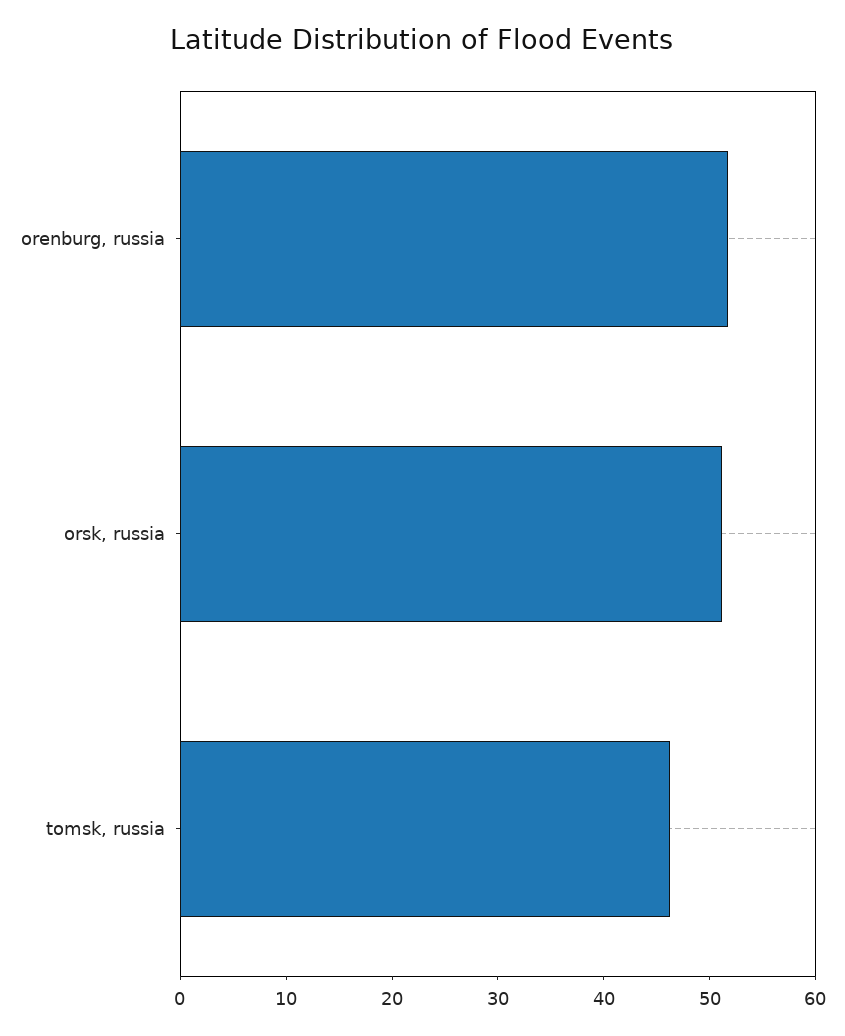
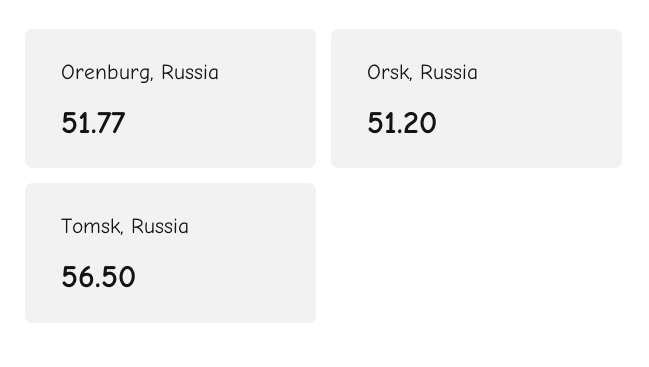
tomsk, russia: 46 -> 56.5

